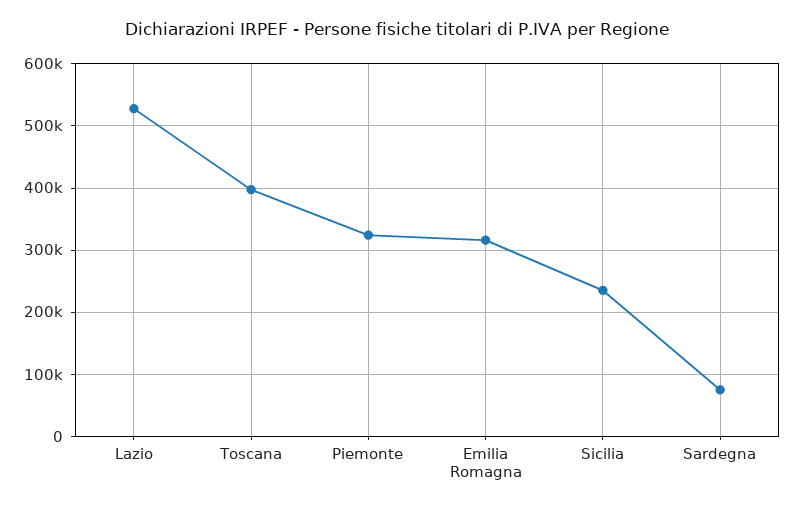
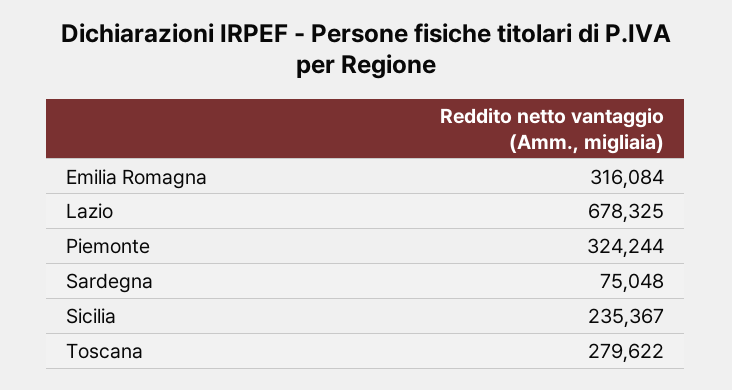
Lazio: 530000 -> 678325
Toscana: 400000 -> 279622

